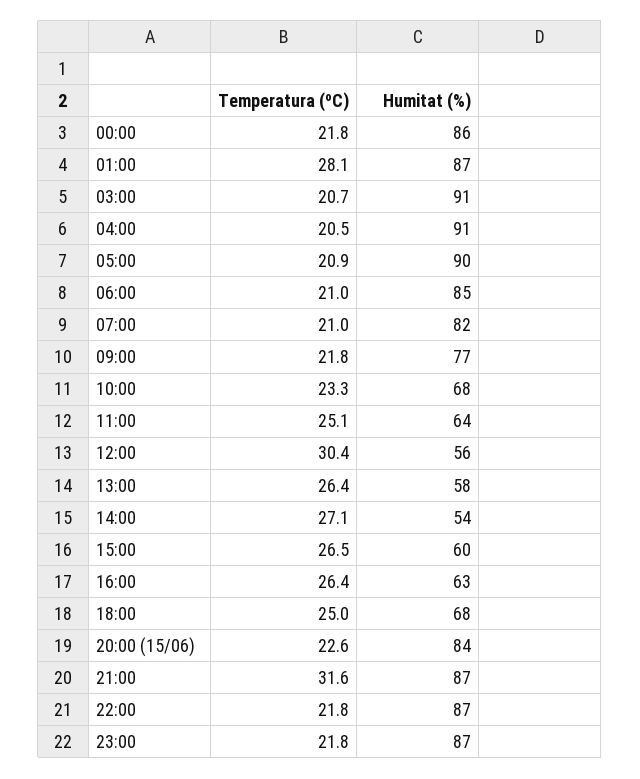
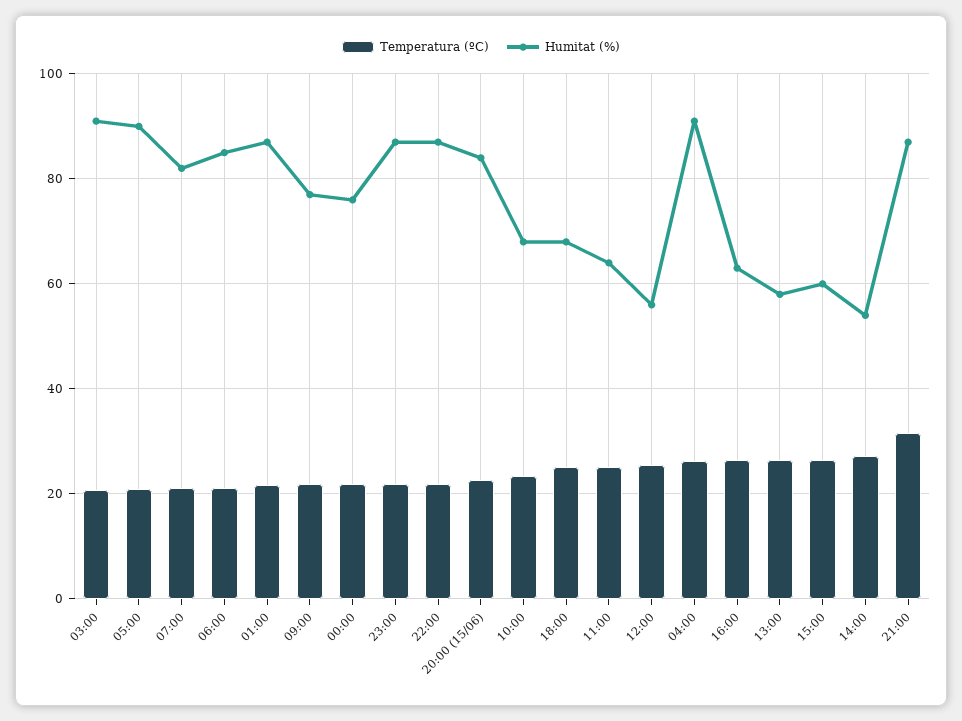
Humitat (%), 00:00: 86 -> 76
Temperatura (ºC), 01:00: 28.1 -> 22
Temperatura (ºC), 04:00: 20.5 -> 26
Temperatura (ºC), 12:00: 30.4 -> 26

